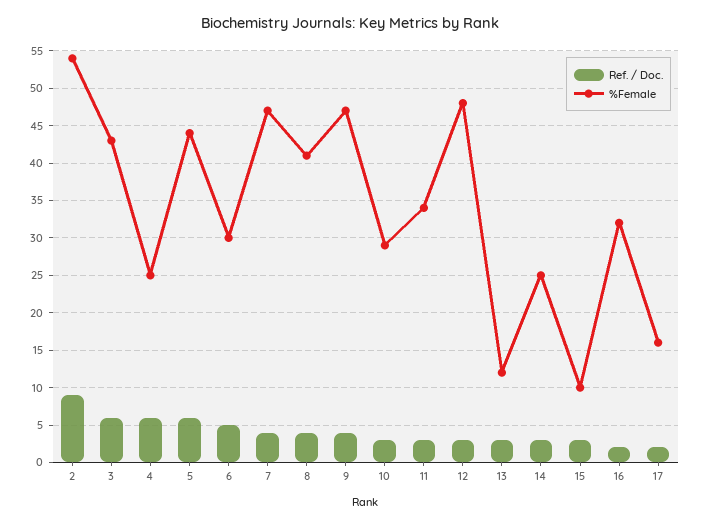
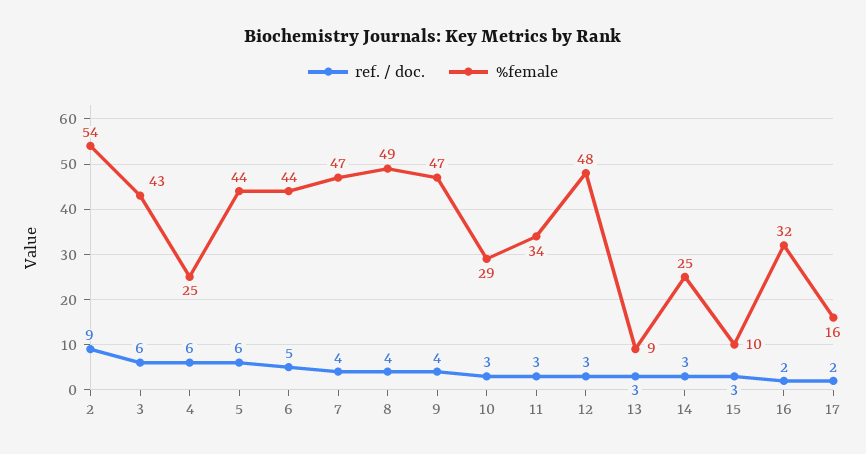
%Female, 6: 30 -> 44
%Female, 8: 41 -> 49
%Female, 13: 12 -> 9

